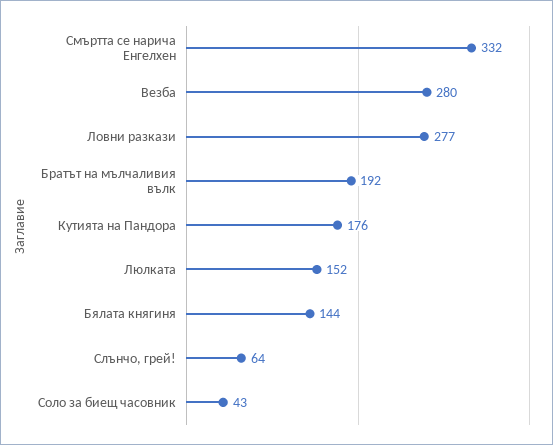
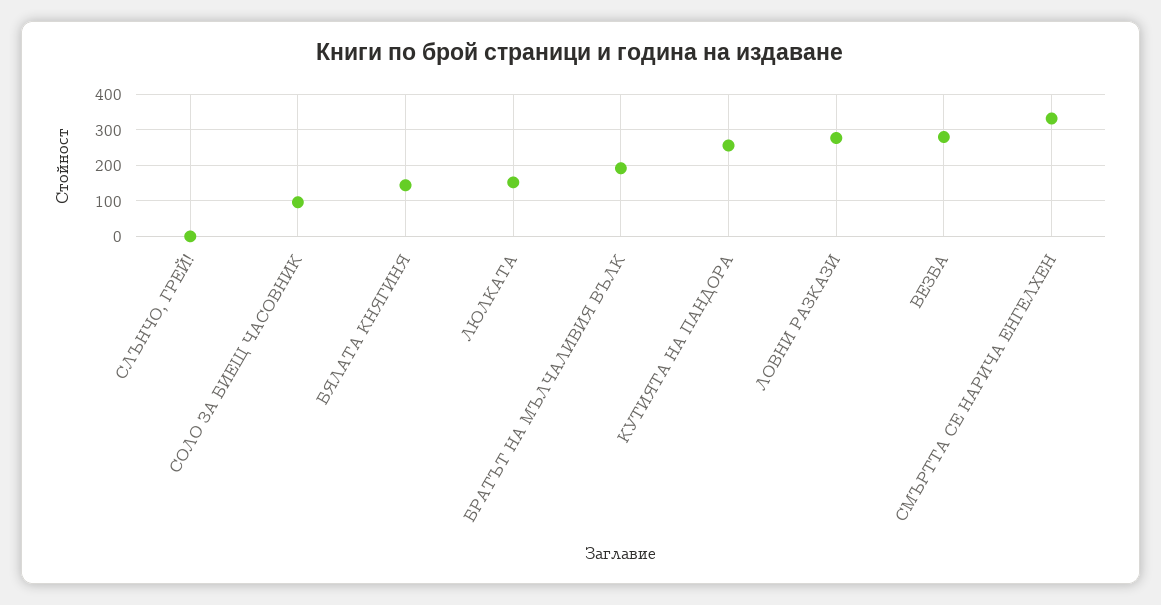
Кутията на Пандора: 176 -> 260
Слънчо, грей!: 64 -> 0
Соло за биещ часовник: 43 -> 100

